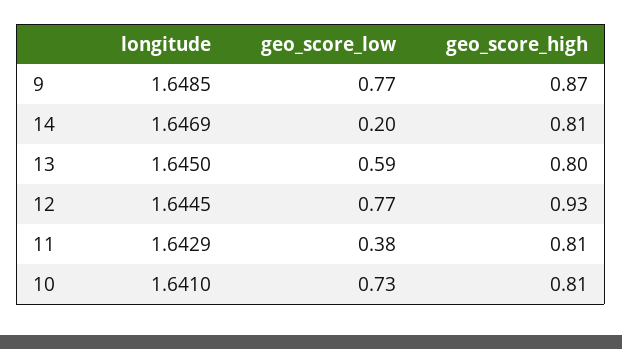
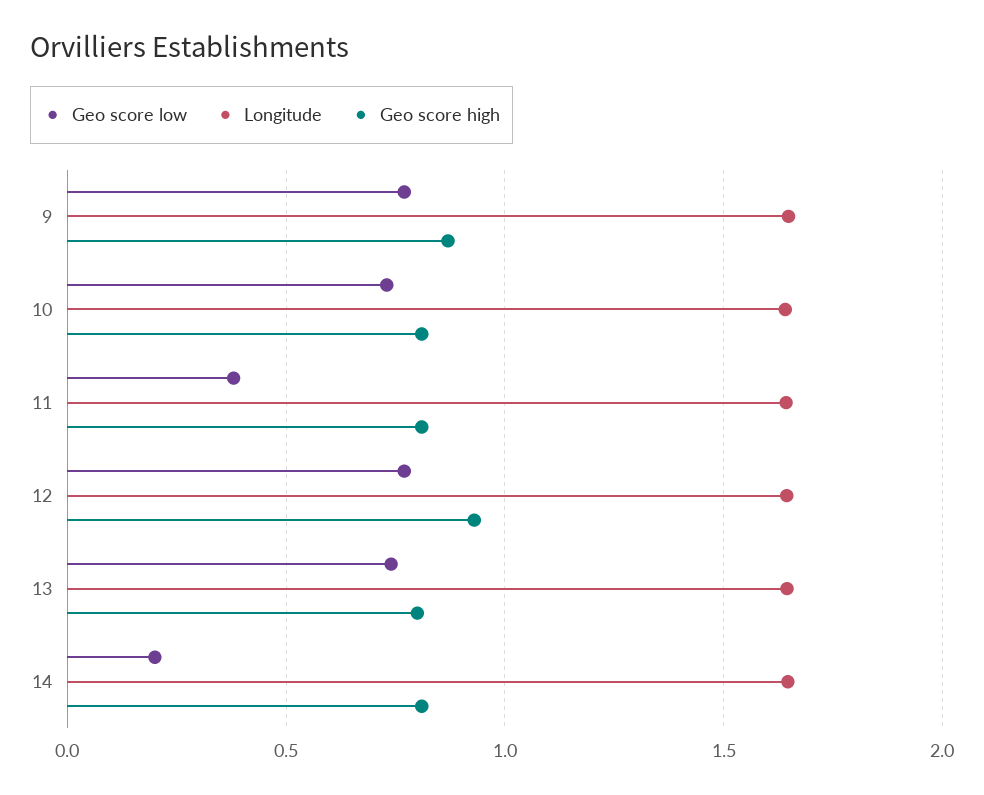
geo_score_low, 13: 0.59 -> 0.75

